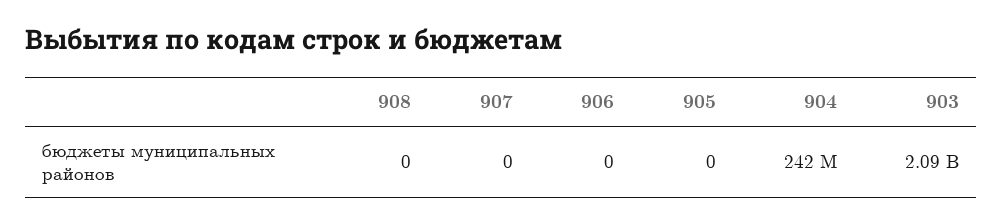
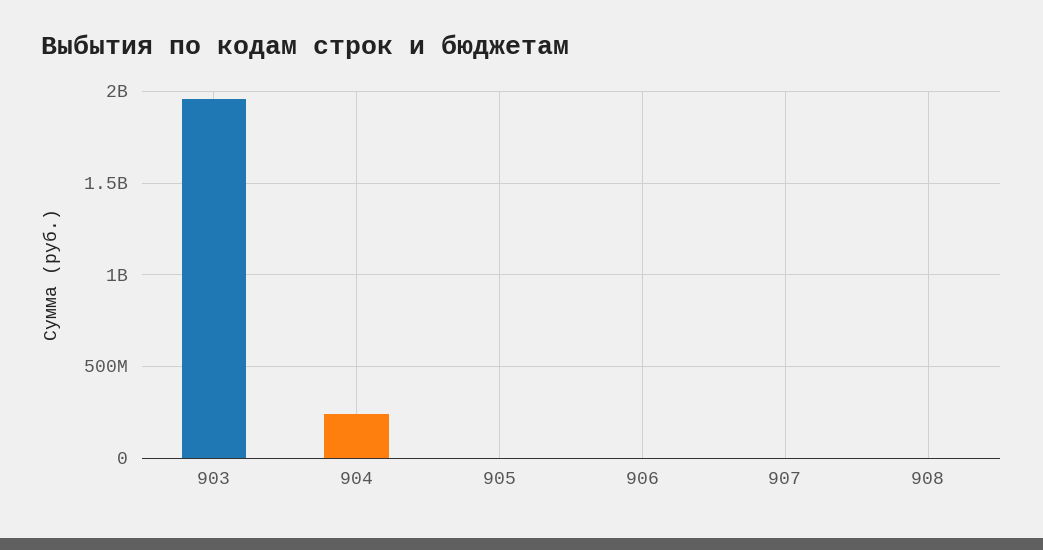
903: 2090000000 -> 1950000000

